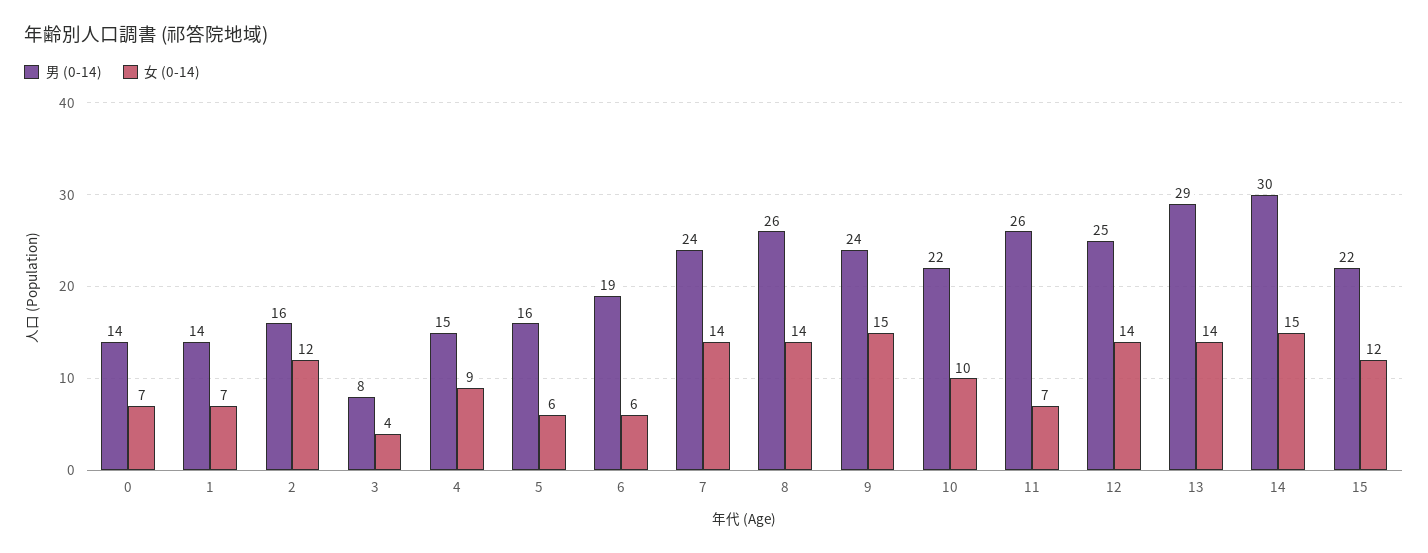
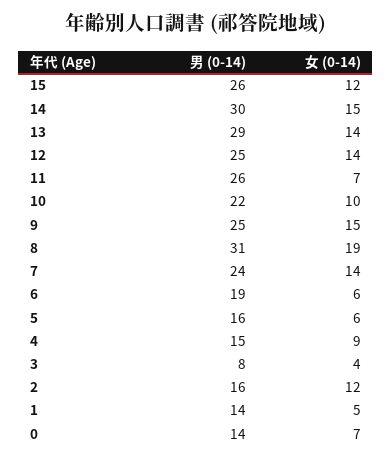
女 (0-14), 1: 7 -> 5
男 (0-14), 8: 26 -> 31
女 (0-14), 8: 14 -> 19
男 (0-14), 9: 24 -> 25
男 (0-14), 15: 22 -> 26

